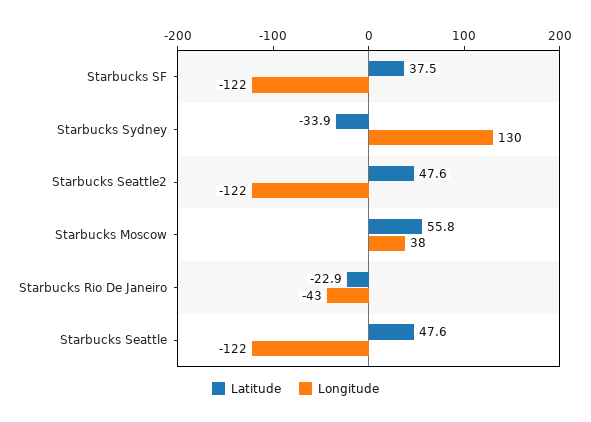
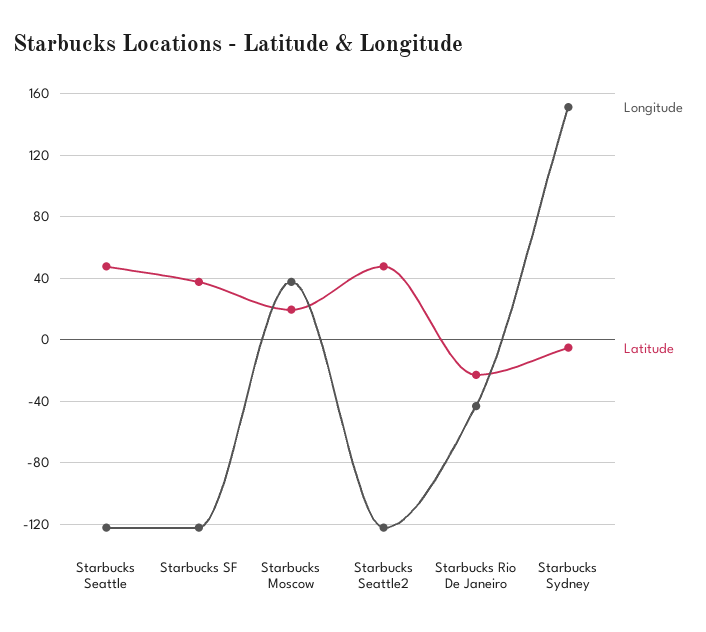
Latitude, Starbucks Sydney: -33.9 -> -5
Longitude, Starbucks Sydney: 130 -> 150
Latitude, Starbucks Moscow: 55.8 -> 20

